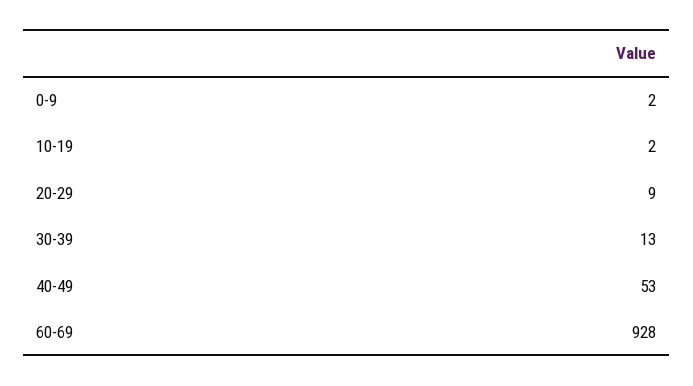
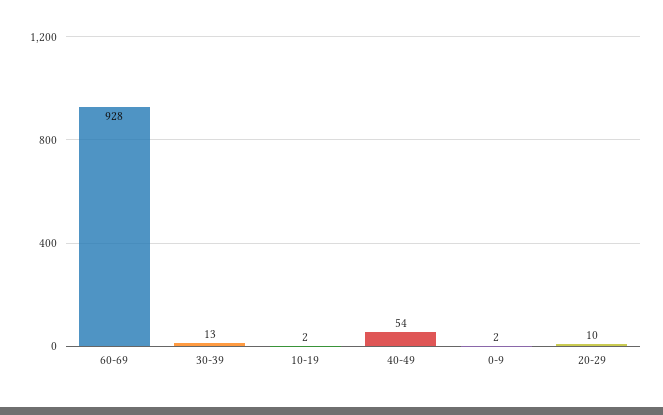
20-29: 9 -> 10
40-49: 53 -> 54

